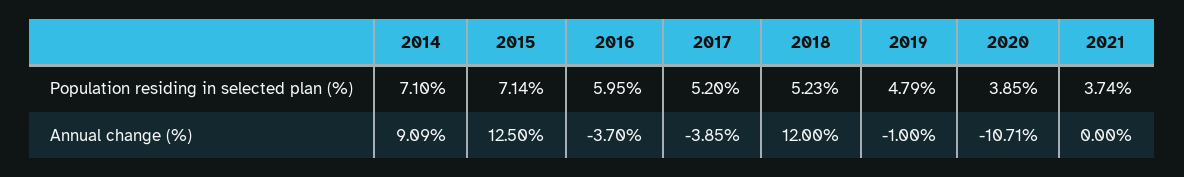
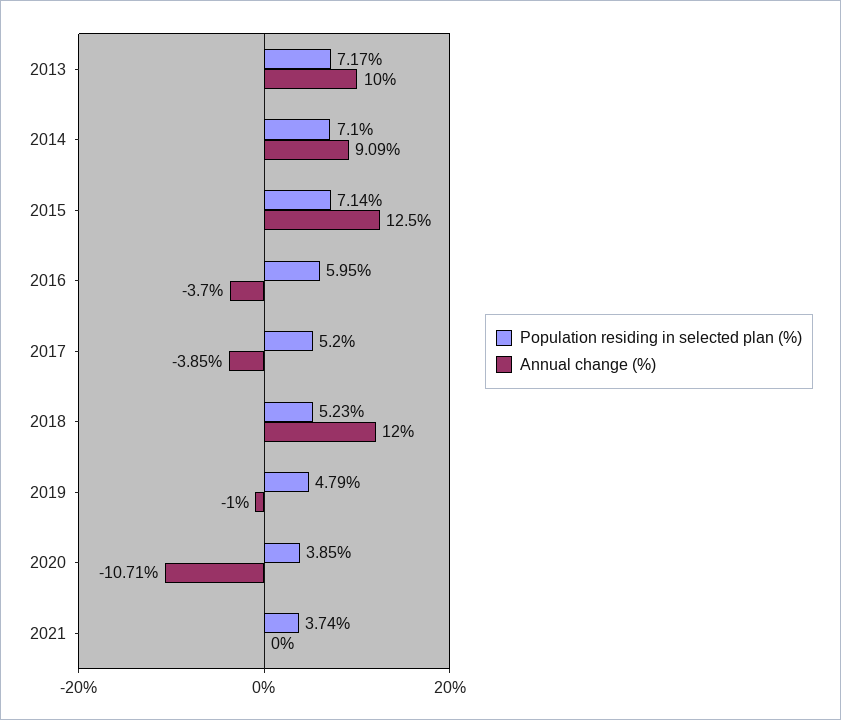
Population residing in selected plan (%), 2013: none -> 7.17
Annual change (%), 2013: none -> 10

